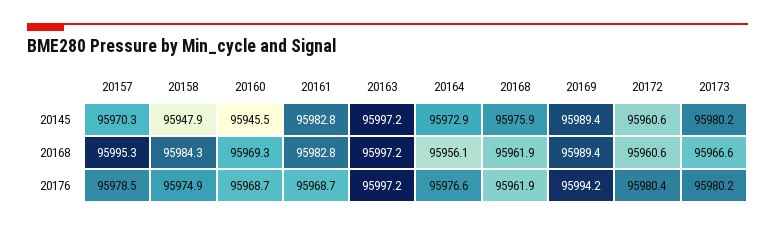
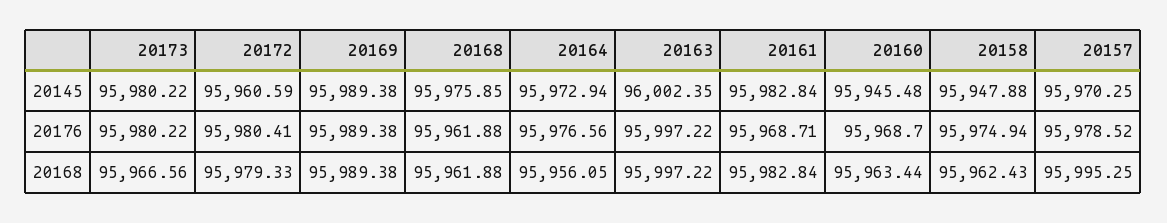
20163, 20145: 95997.2 -> 96002.35
20158, 20168: 95984.3 -> 95962.43
20160, 20168: 95969.3 -> 95963.44
20172, 20168: 95960.6 -> 95979.33
20169, 20176: 95994.2 -> 95989.38

